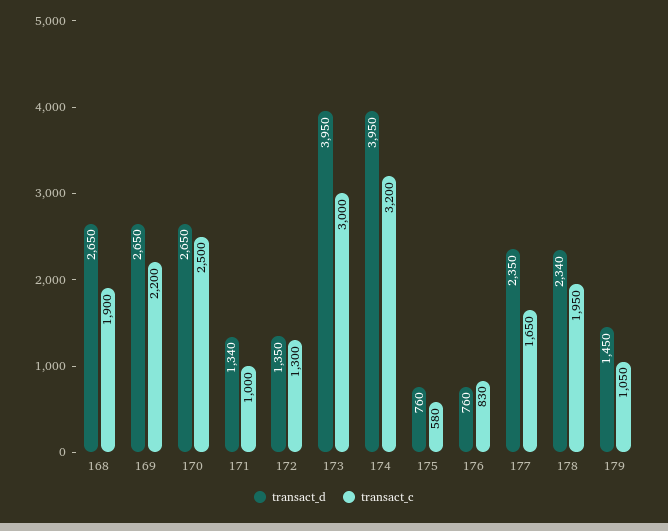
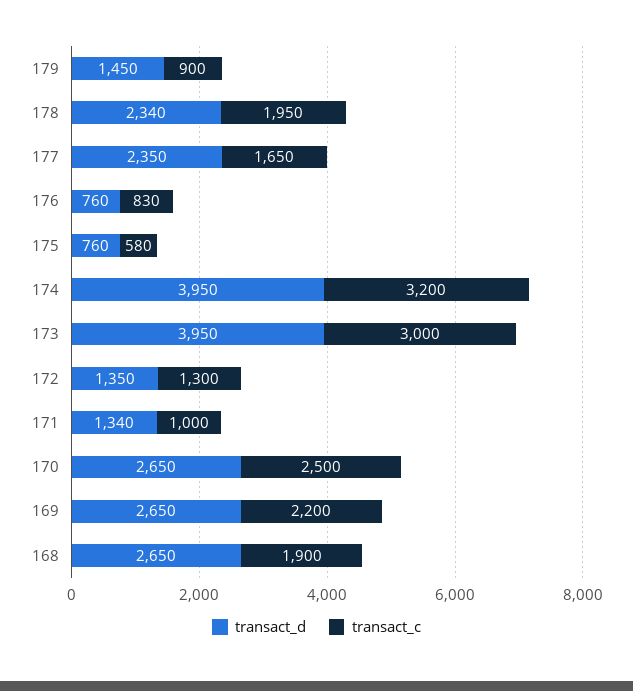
transact_c, 179: 1050 -> 900

